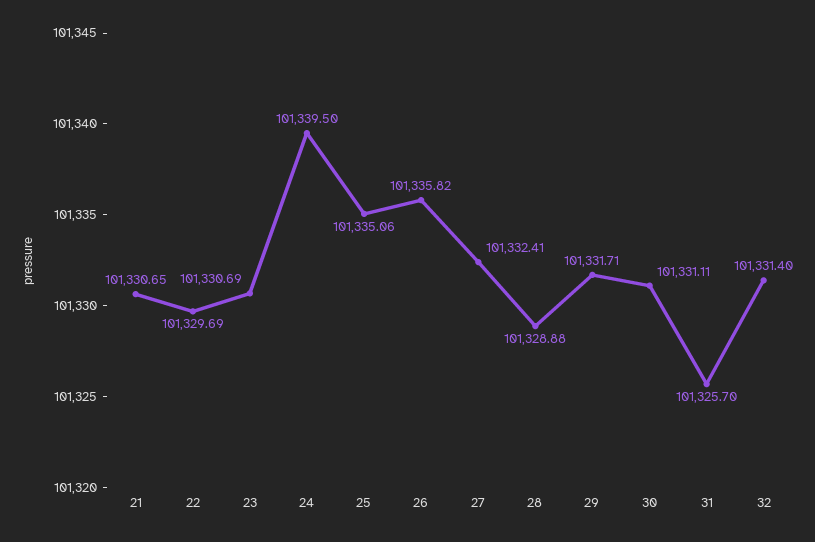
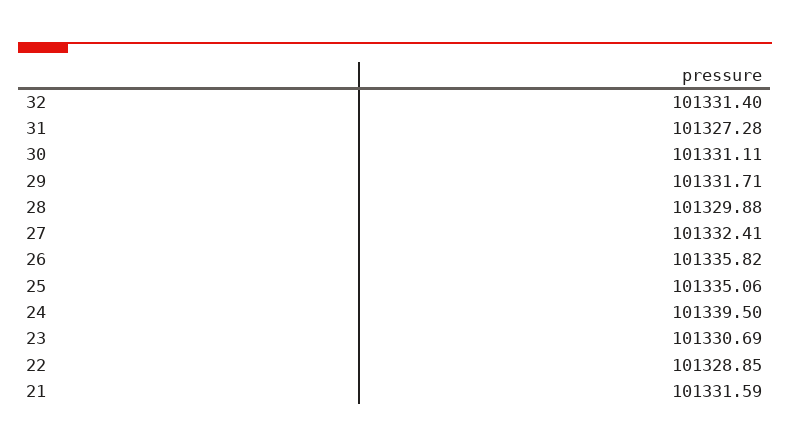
21: 101330.65 -> 101331.59
22: 101329.69 -> 101328.85
28: 101328.88 -> 101329.88
31: 101325.7 -> 101327.28

